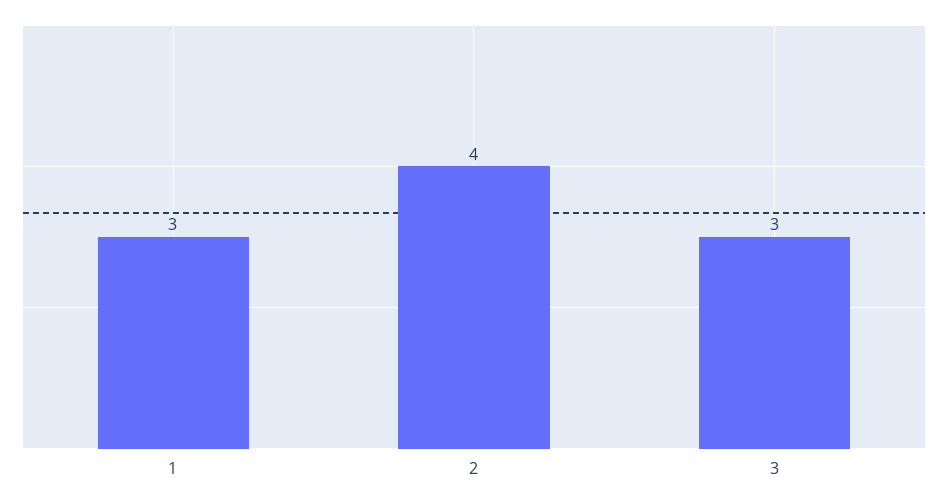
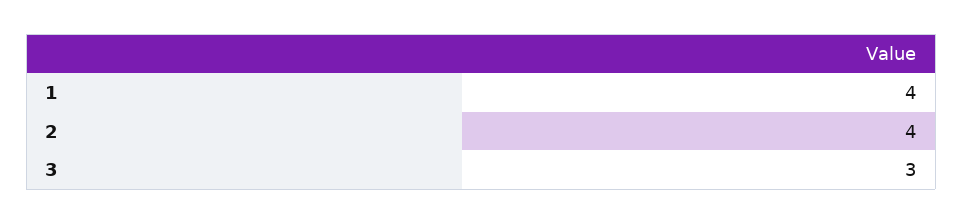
1: 3 -> 4

